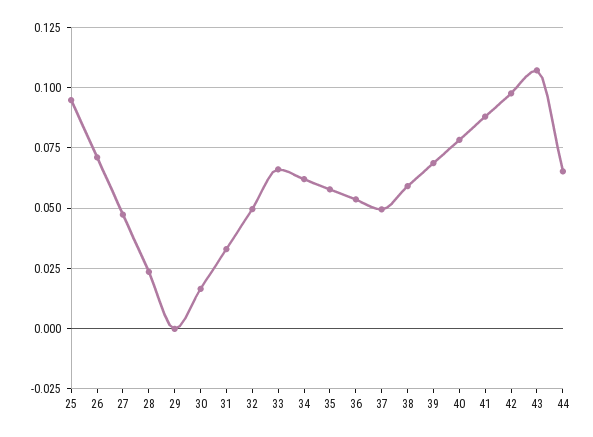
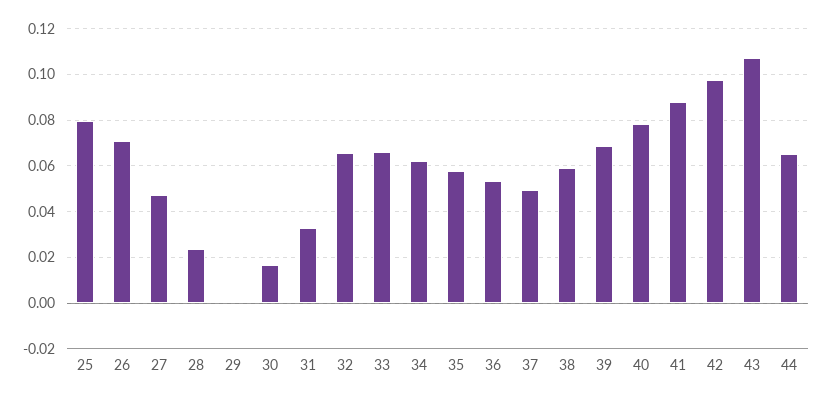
25: 0.095 -> 0.08
32: 0.05 -> 0.065

